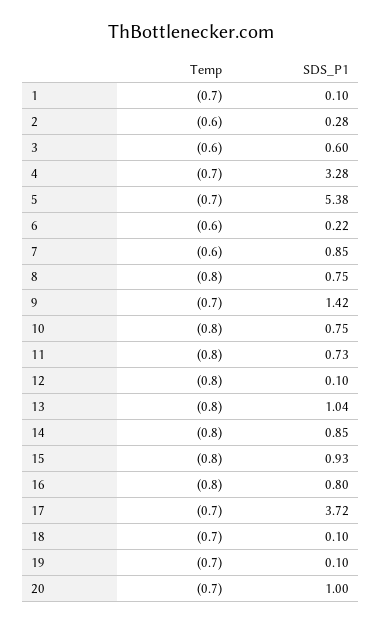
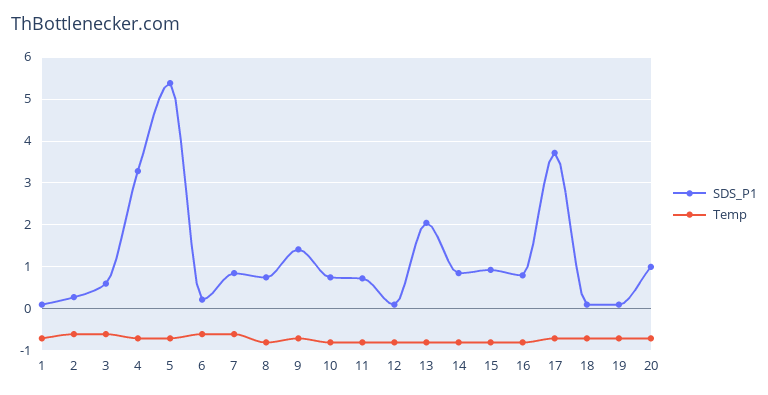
SDS_P1, 13: 1.04 -> 2

